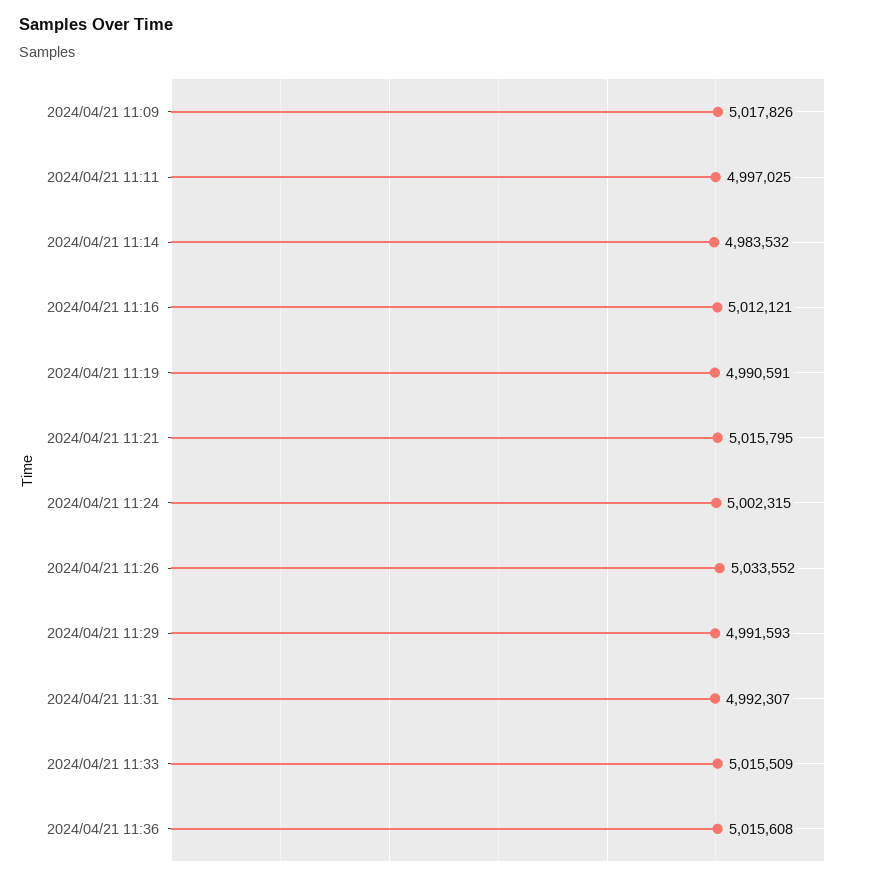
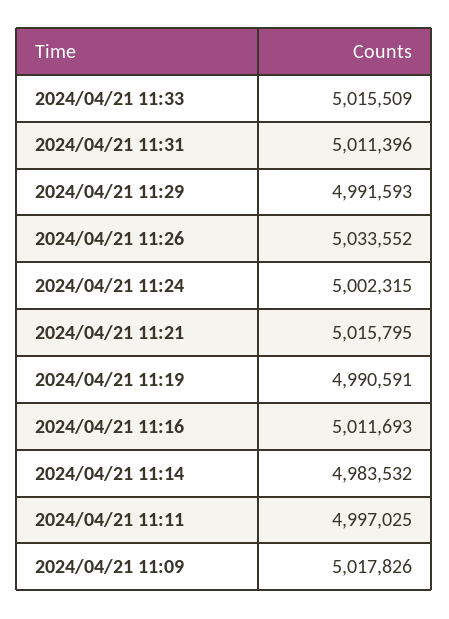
2024/04/21 11:16: 5012121 -> 5011693
2024/04/21 11:31: 4992307 -> 5011396
2024/04/21 11:36: 5015608 -> none

